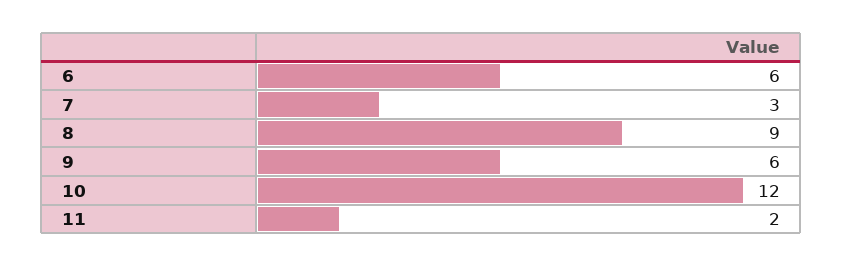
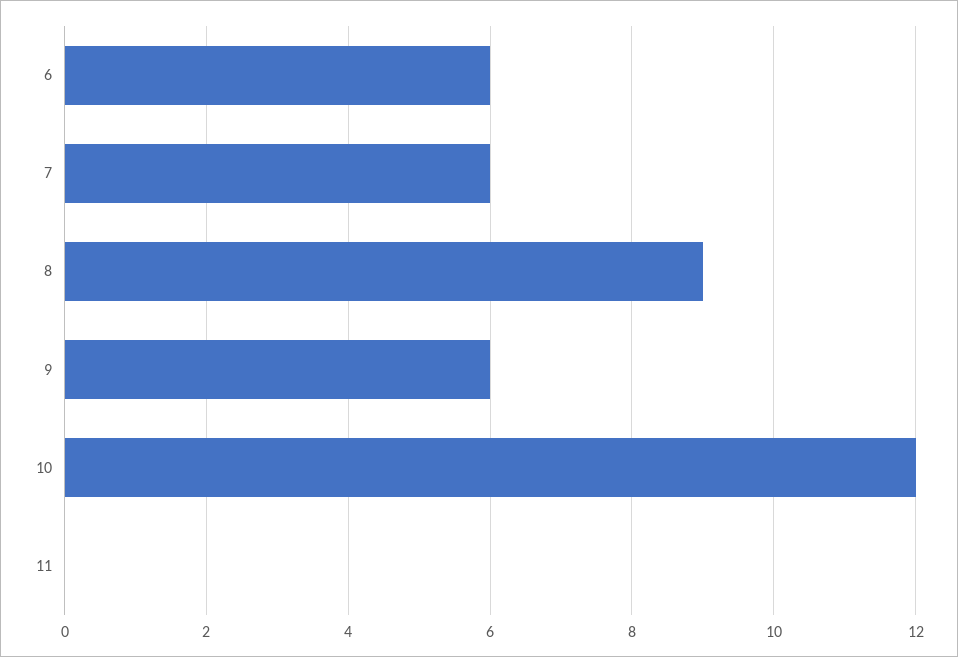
7: 3 -> 6
11: 2 -> 0

